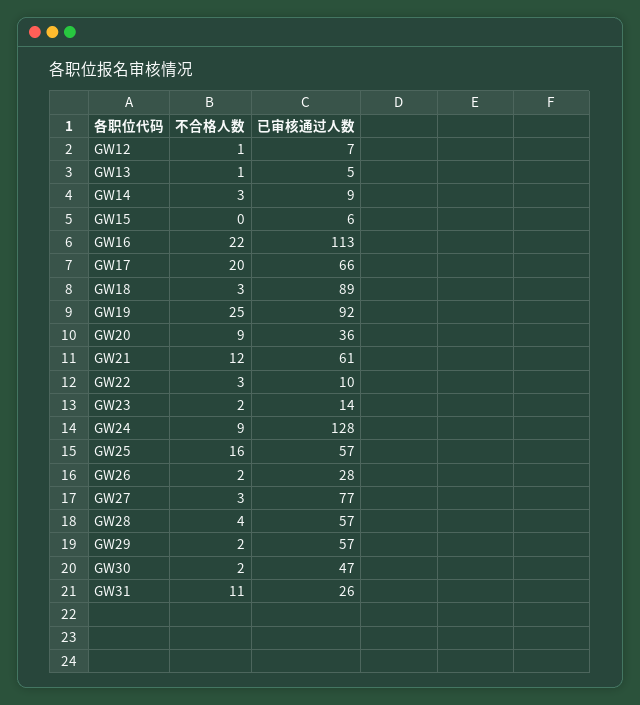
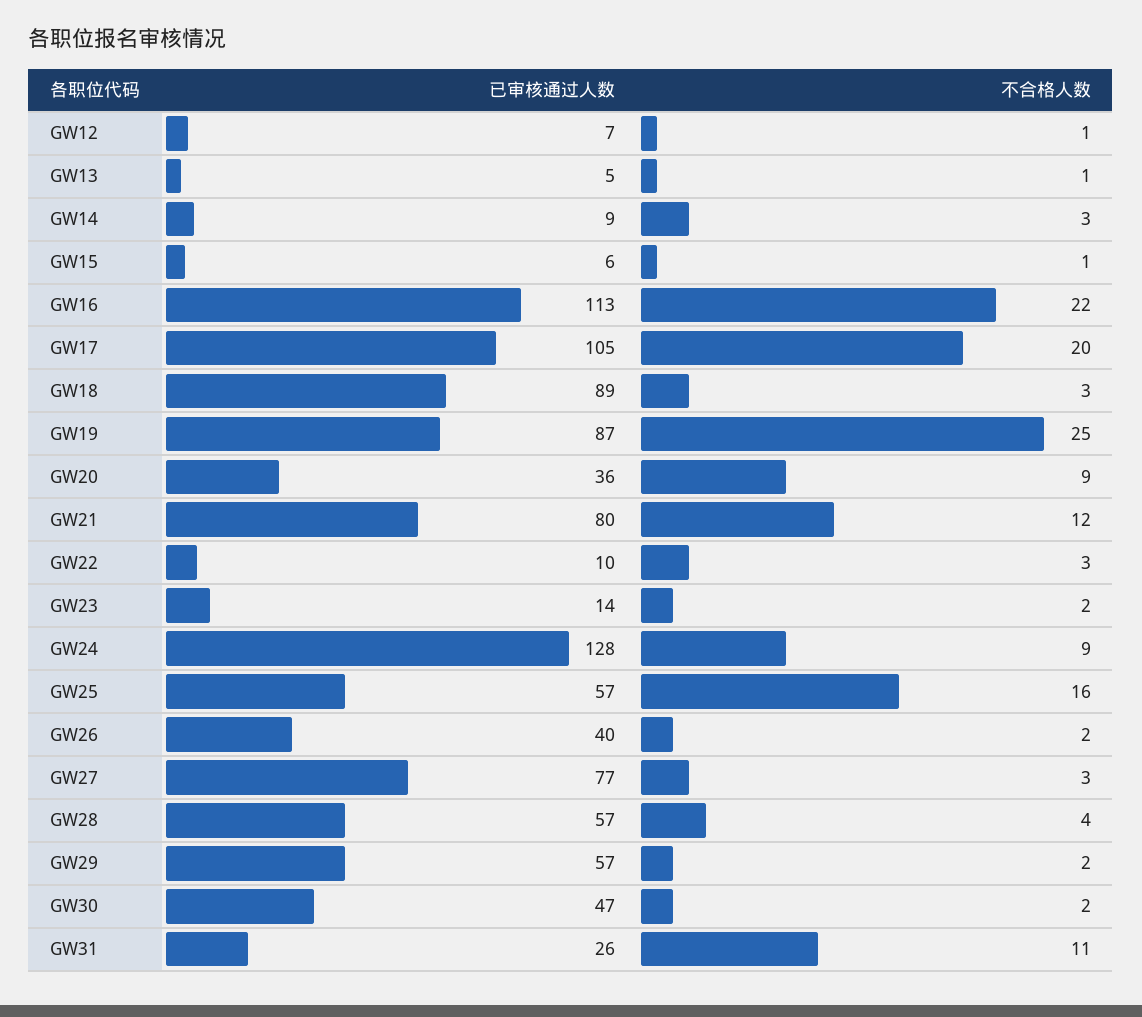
不合格人数, GW15: 0 -> 1
已审核通过人数, GW17: 66 -> 105
已审核通过人数, GW19: 92 -> 87
已审核通过人数, GW21: 61 -> 80
已审核通过人数, GW26: 28 -> 40

